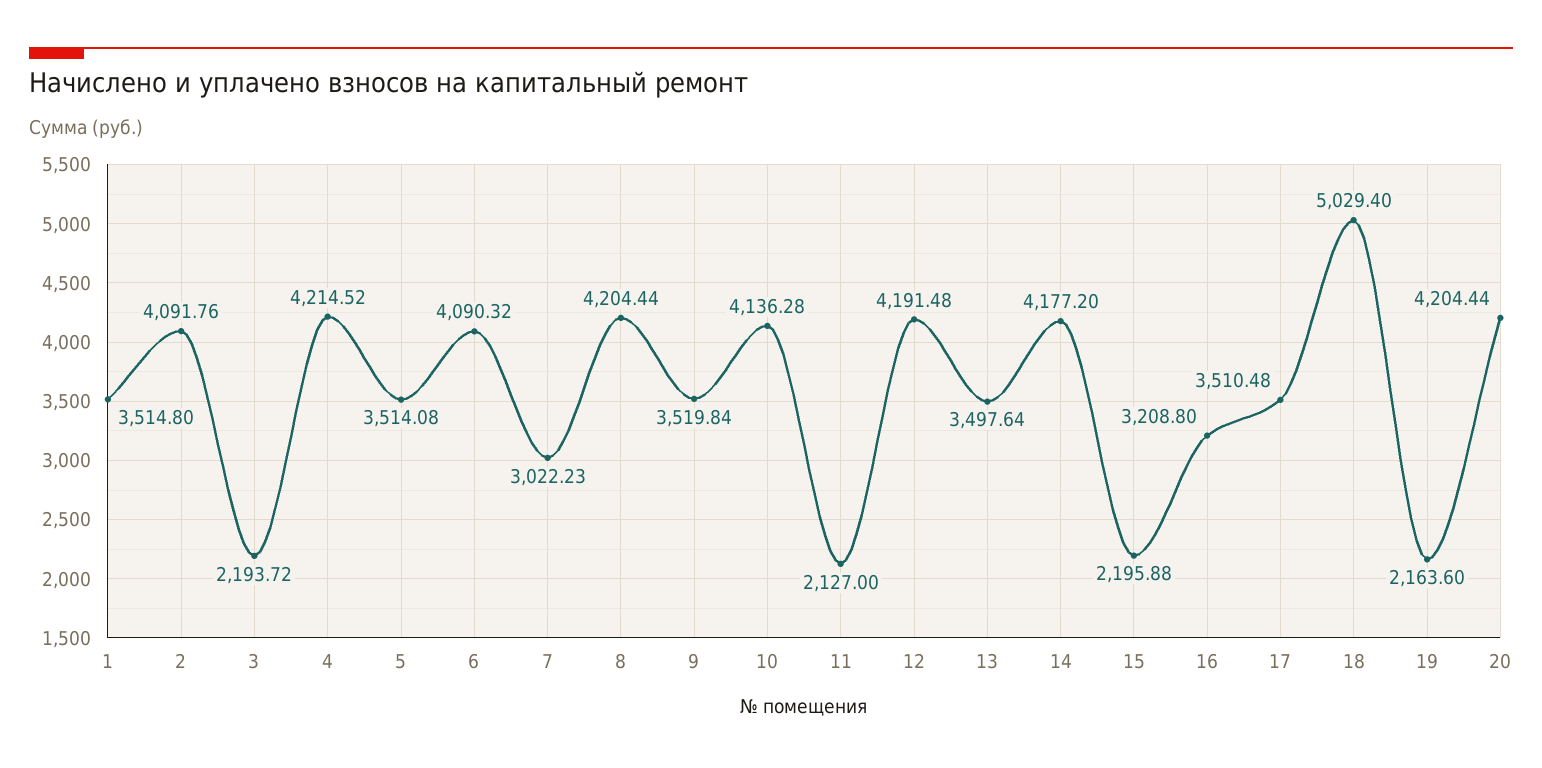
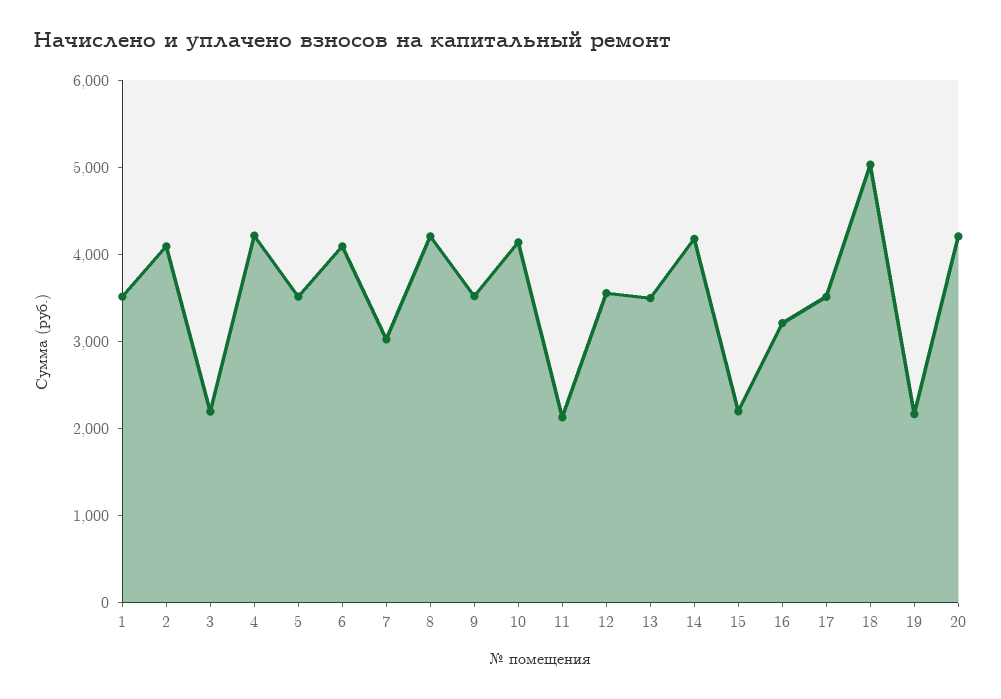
12: 4191.48 -> 3600

